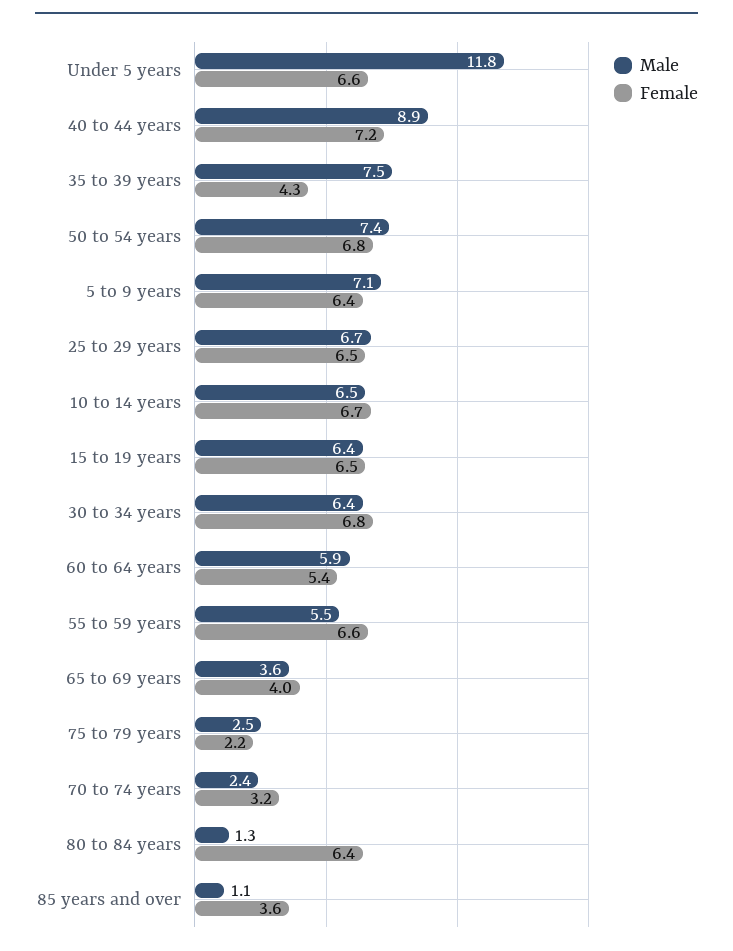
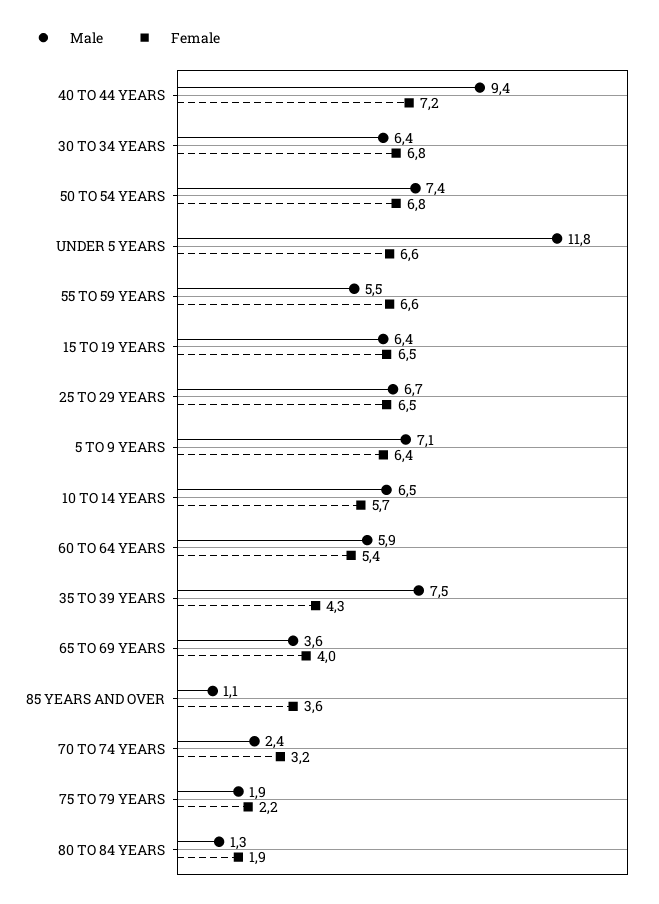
Male, 40 to 44 years: 8.9 -> 9.4
Female, 10 to 14 years: 6.7 -> 5.7
Male, 75 to 79 years: 2.5 -> 1.9
Female, 80 to 84 years: 6.4 -> 1.9

